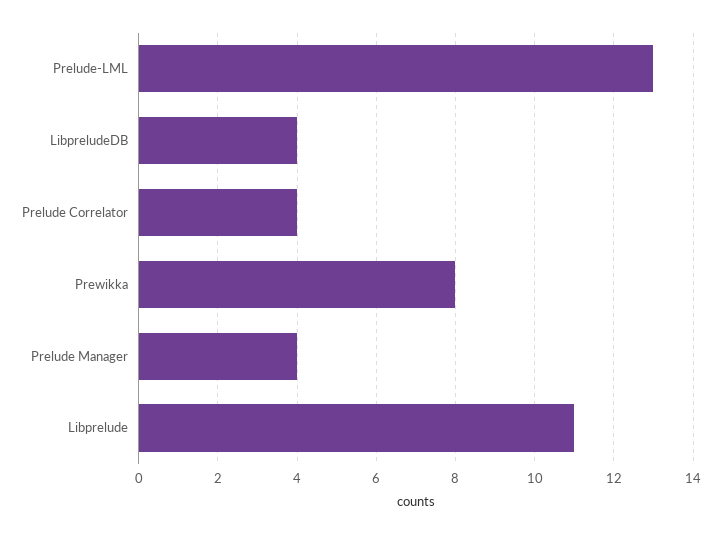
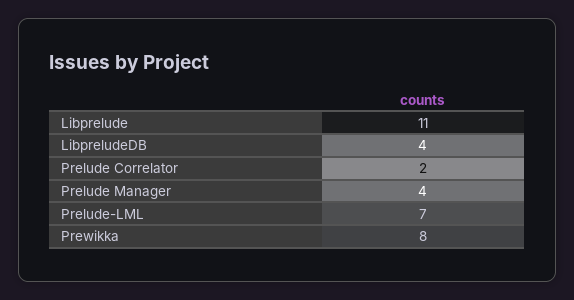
Prelude-LML: 13 -> 7
Prelude Correlator: 4 -> 2

